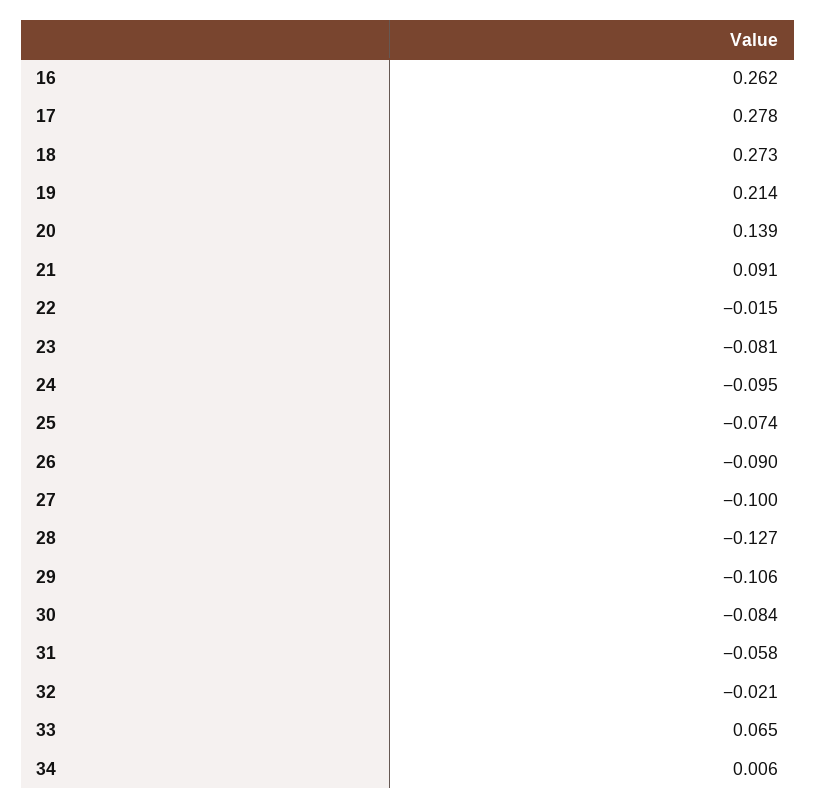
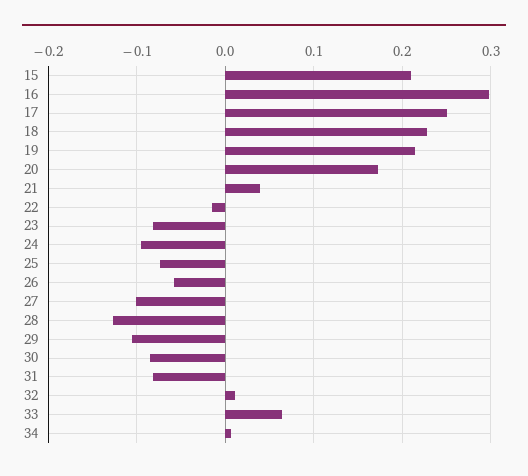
16: 0.262 -> 0.3
17: 0.278 -> 0.25
18: 0.273 -> 0.23
20: 0.139 -> 0.17
21: 0.091 -> 0.04
26: -0.09 -> -0.06
31: -0.058 -> -0.08
32: -0.021 -> 0.01
15: none -> 0.21

